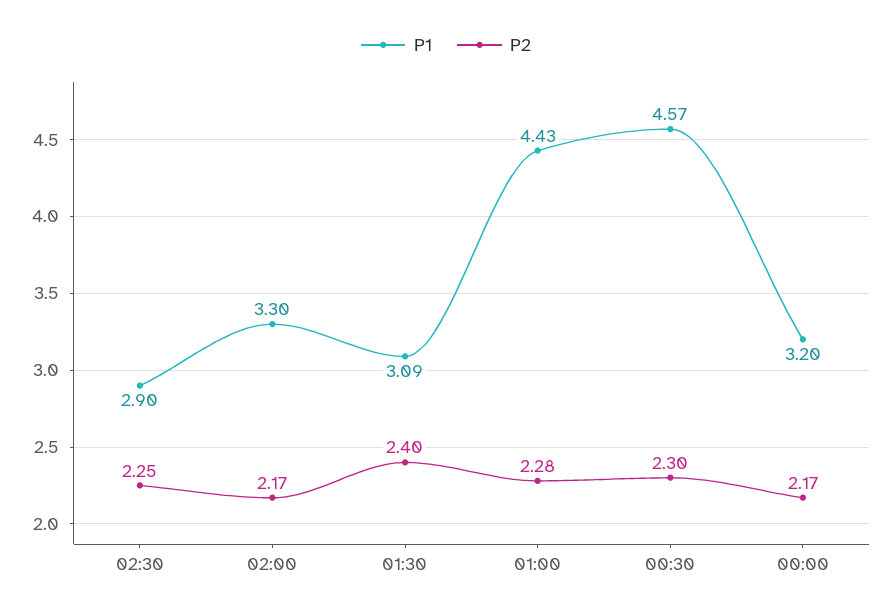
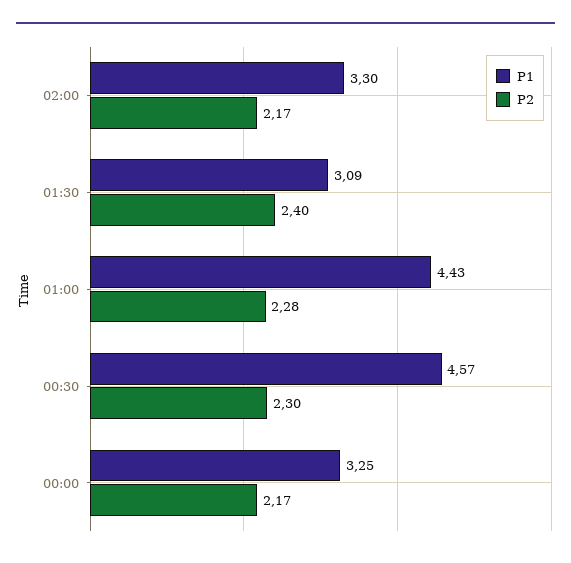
P1, 02:30: 2.9 -> none
P2, 02:30: 2.25 -> none
P1, 00:00: 3.2 -> 3.25

